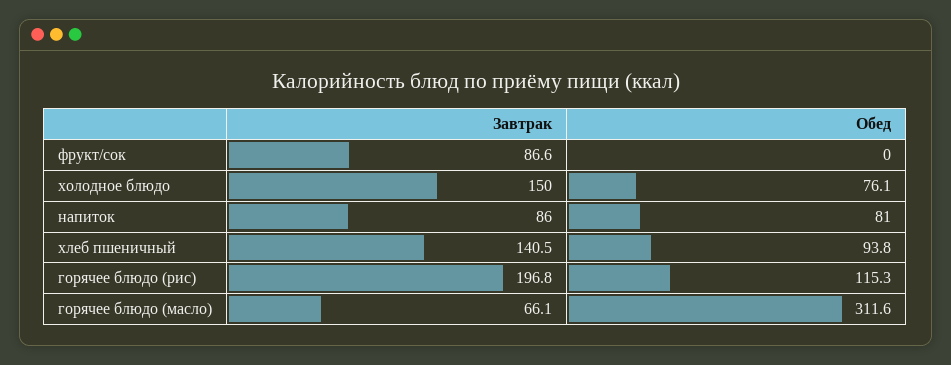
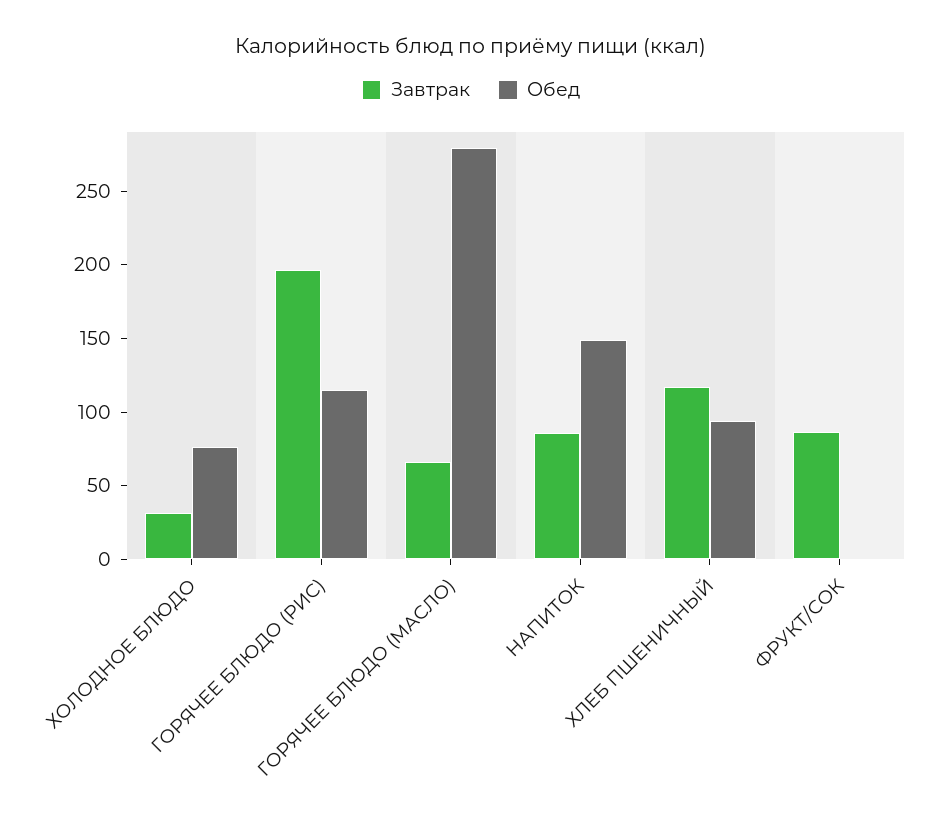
Завтрак, холодное блюдо: 150 -> 30
Обед, напиток: 81 -> 150
Завтрак, хлеб пшеничный: 140.5 -> 120
Обед, горячее блюдо (масло): 311.6 -> 280

